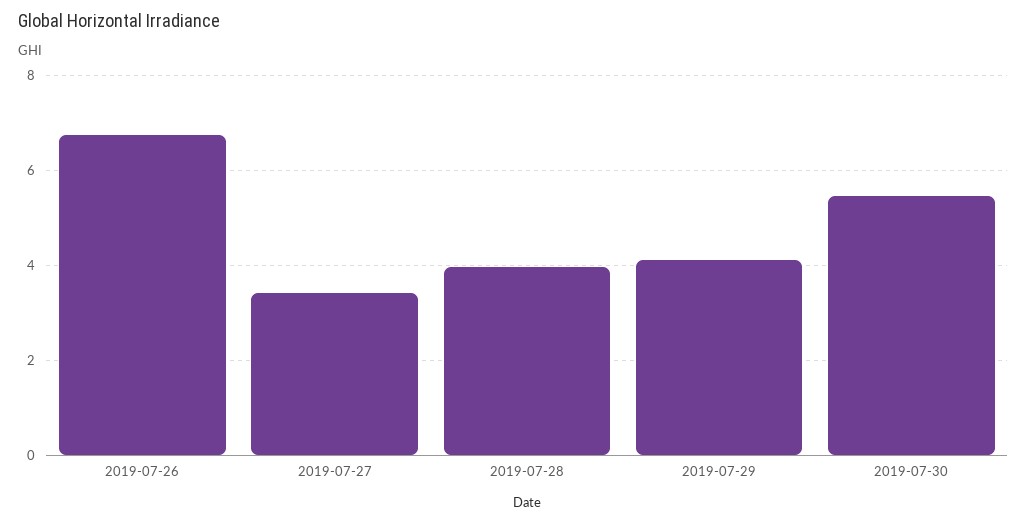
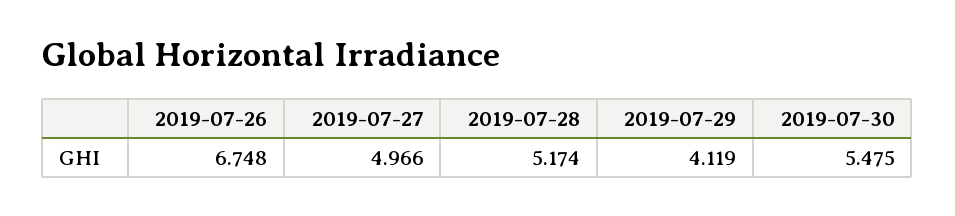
2019-07-27: 3.4 -> 4.966
2019-07-28: 4 -> 5.174

